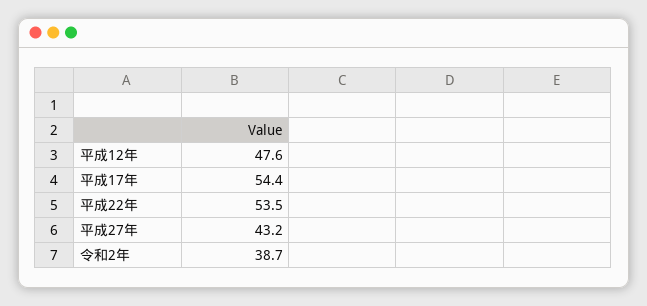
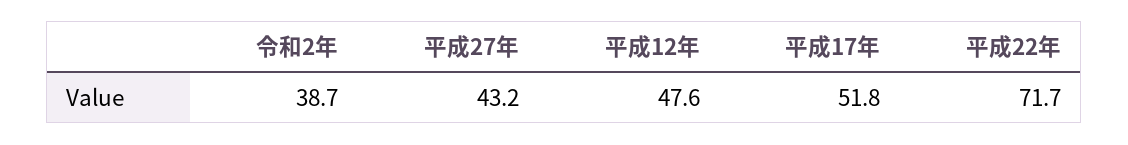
平成17年: 54.4 -> 51.8
平成22年: 53.5 -> 71.7

